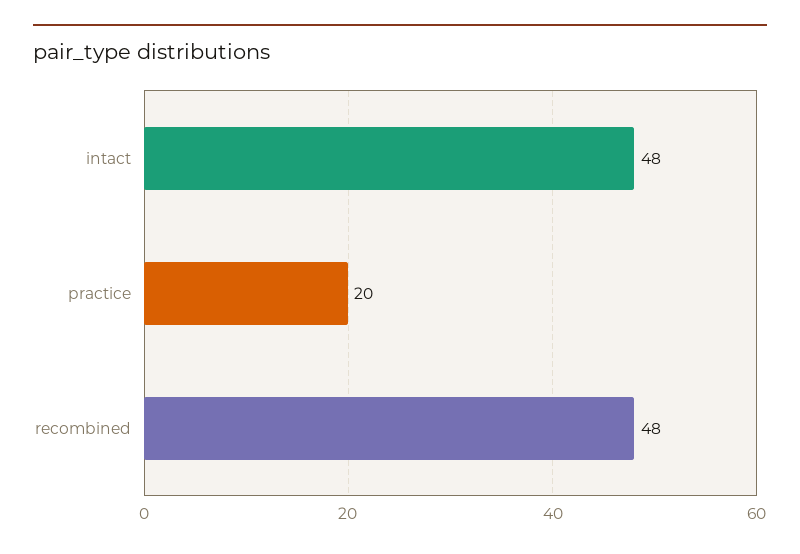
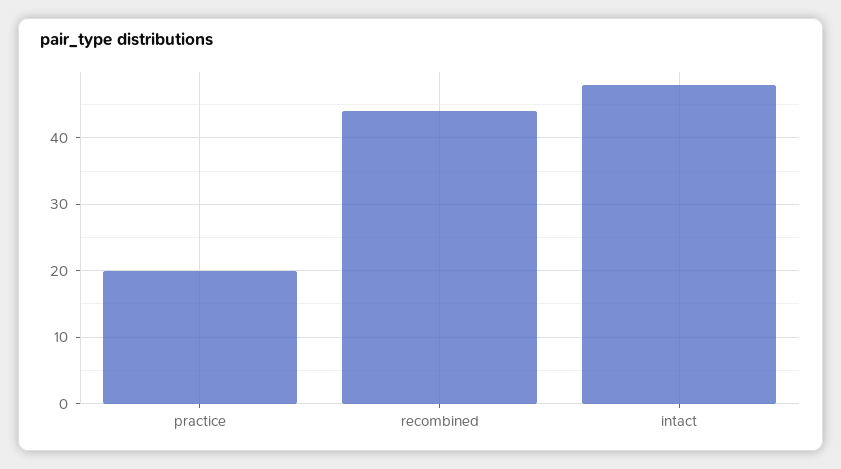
recombined: 48 -> 44

